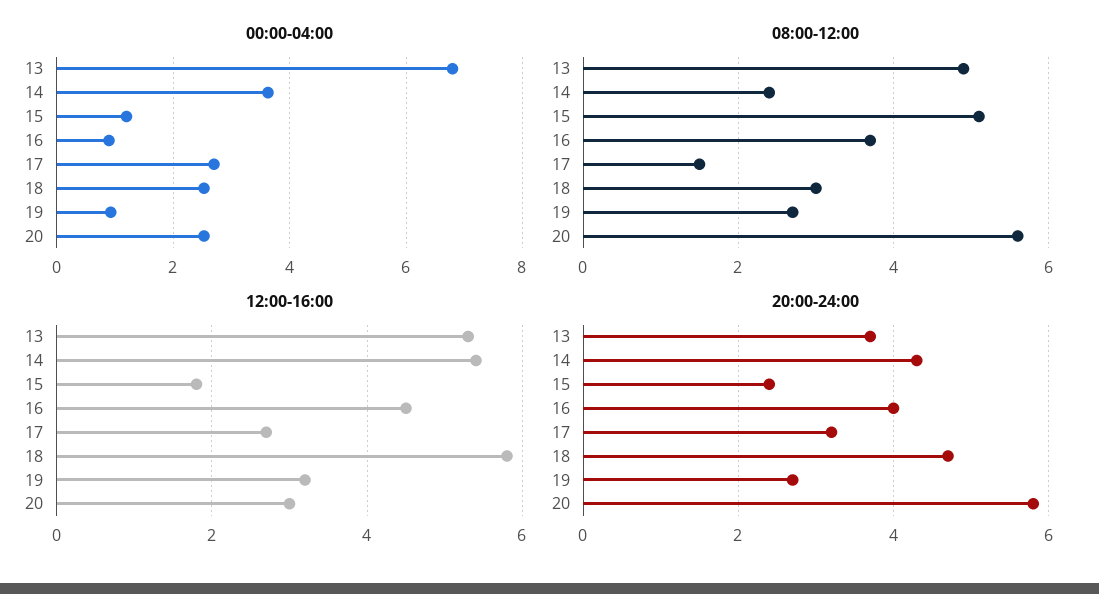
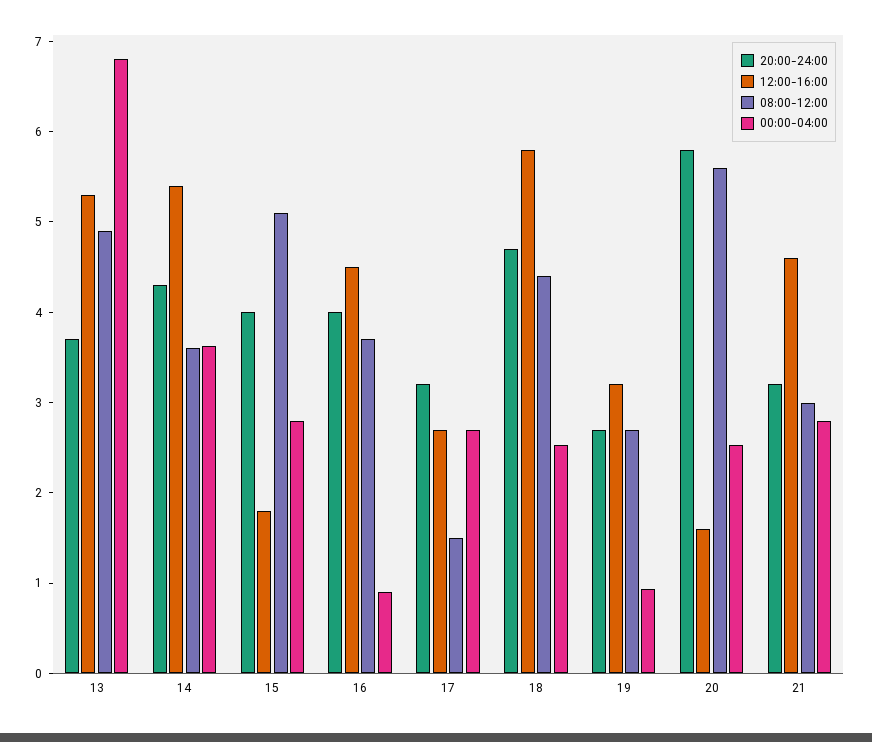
00:00-04:00, 15: 1.2 -> 2.8
08:00-12:00, 14: 2.5 -> 3.6
08:00-12:00, 18: 3 -> 4.4
12:00-16:00, 20: 3 -> 1.6
20:00-24:00, 15: 2.5 -> 4
20:00-24:00, 21: none -> 3.2
12:00-16:00, 21: none -> 4.6
08:00-12:00, 21: none -> 3
00:00-04:00, 21: none -> 2.8

